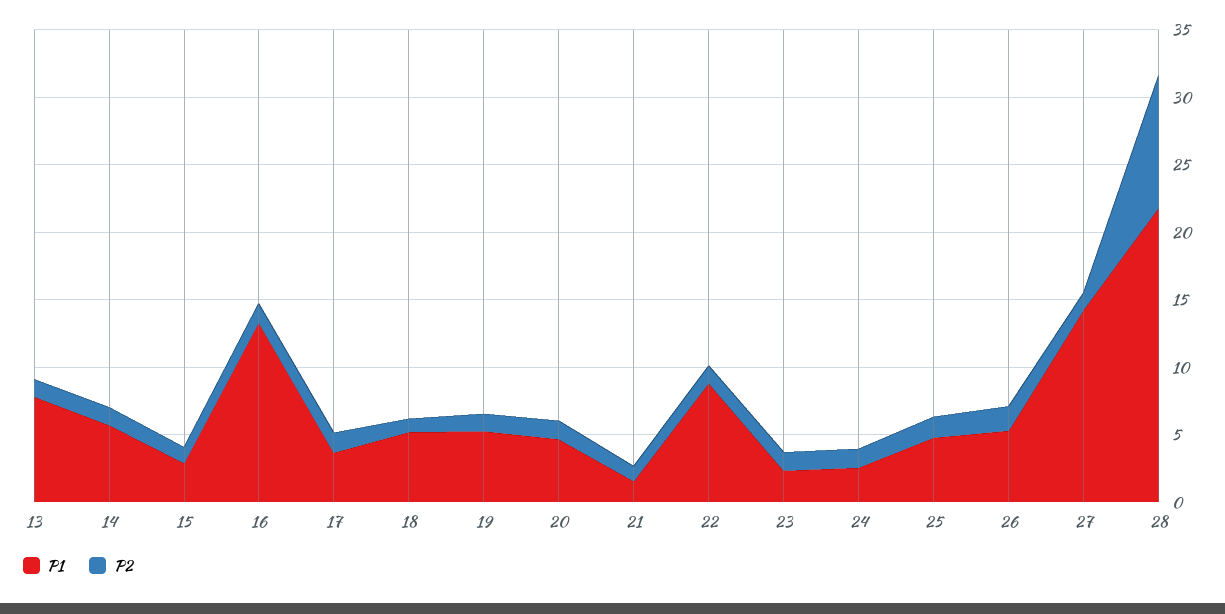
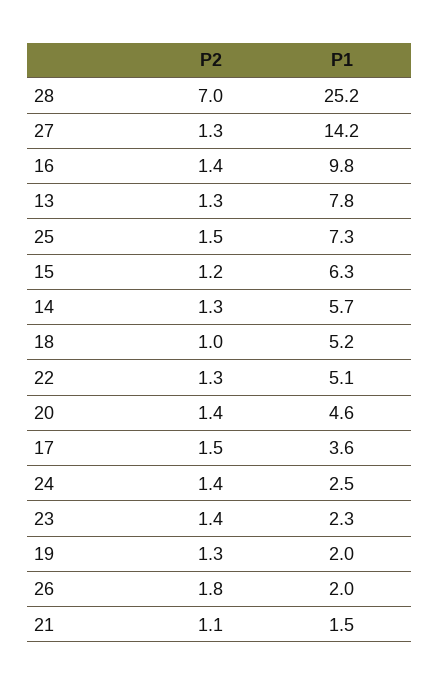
P1, 15: 3 -> 6.3
P1, 16: 13 -> 9.8
P1, 19: 5 -> 2
P1, 22: 9 -> 5.1
P1, 25: 5 -> 7.3
P1, 26: 5 -> 2
P1, 28: 22 -> 25.2
P2, 28: 10 -> 7

